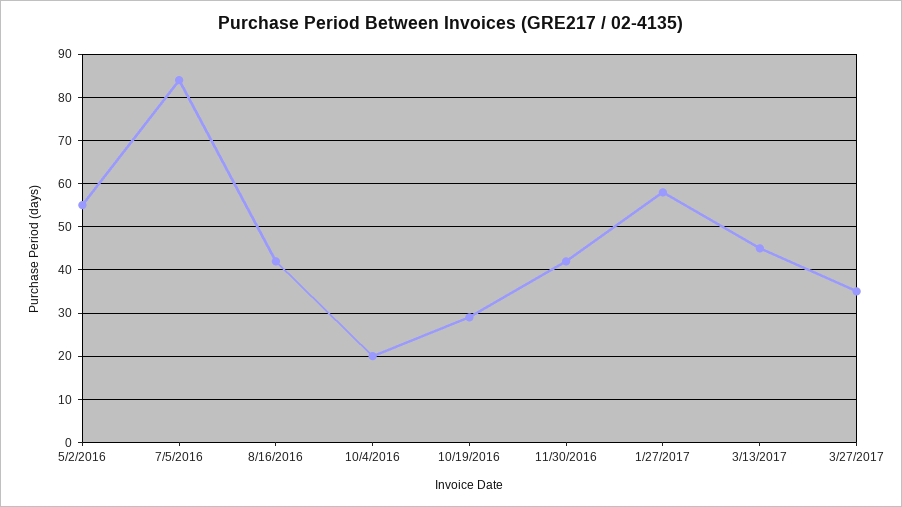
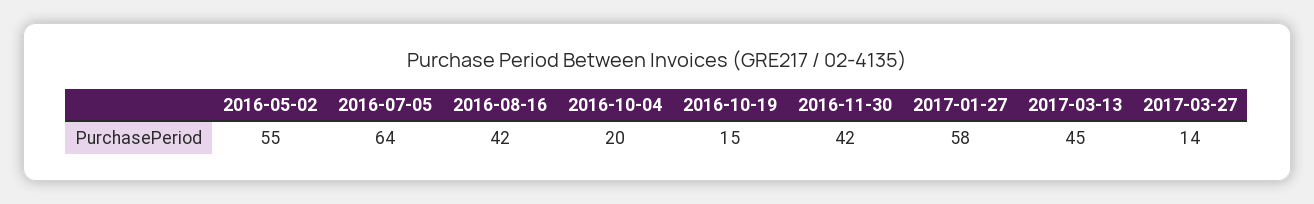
7/5/2016: 85 -> 64
10/19/2016: 30 -> 15
3/27/2017: 35 -> 14

